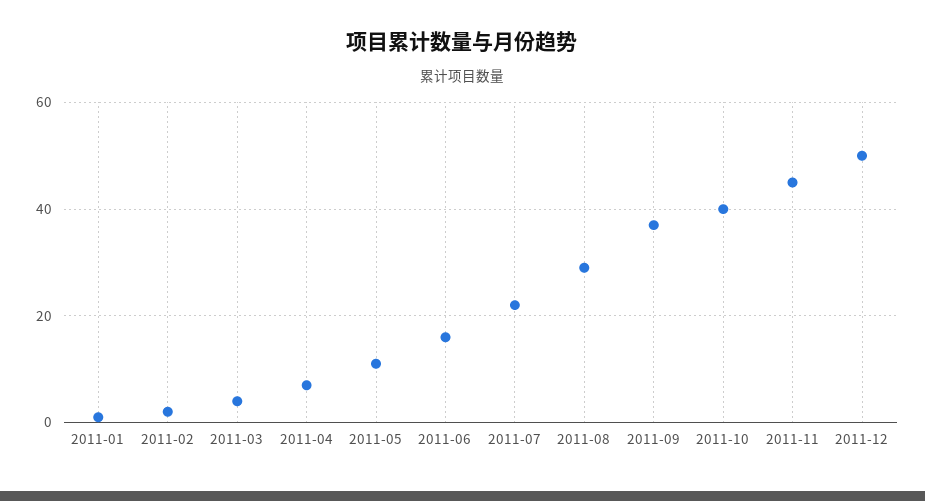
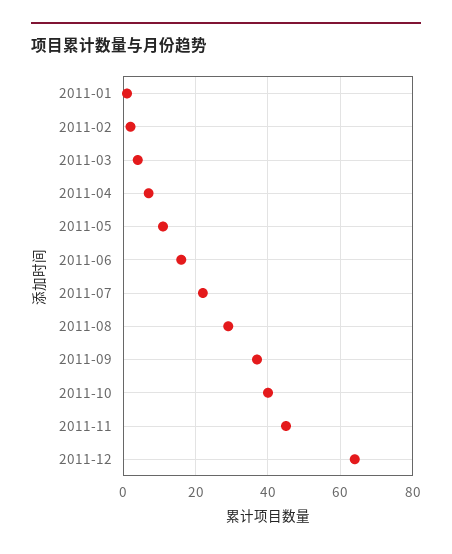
2011-12: 50 -> 65

